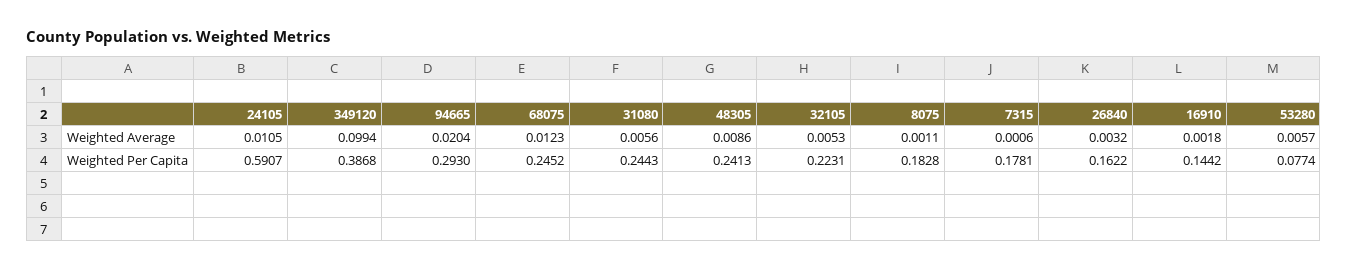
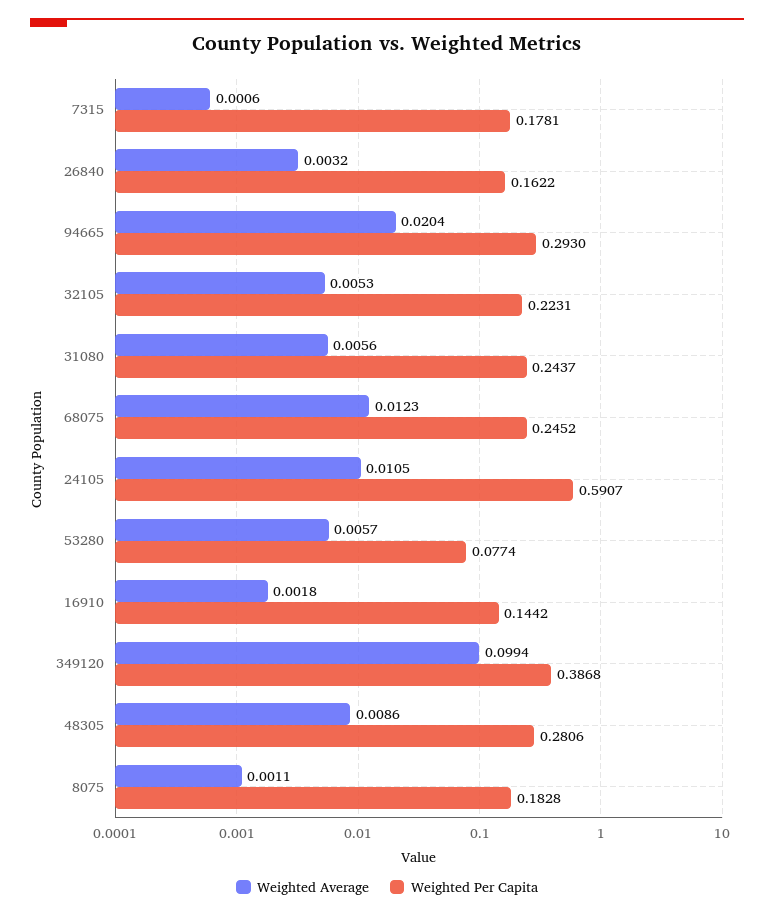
Weighted Per Capita, 31080: 0.2443 -> 0.2437
Weighted Per Capita, 48305: 0.2413 -> 0.2806

